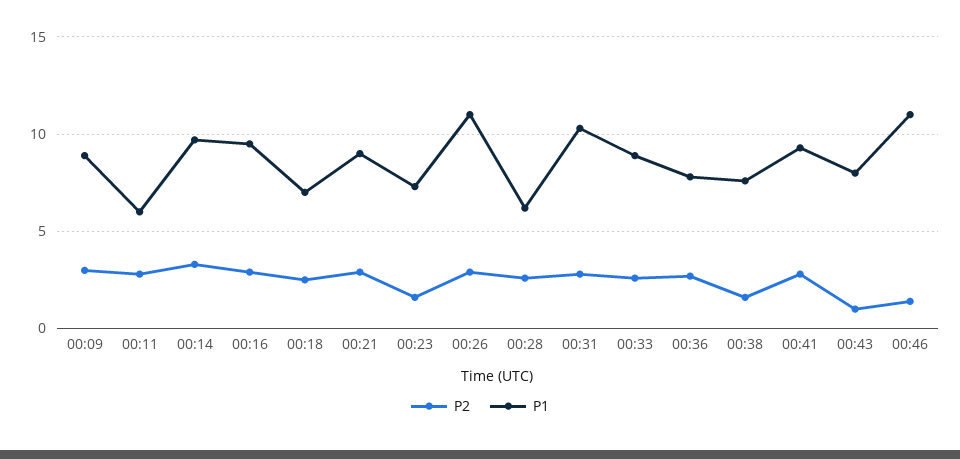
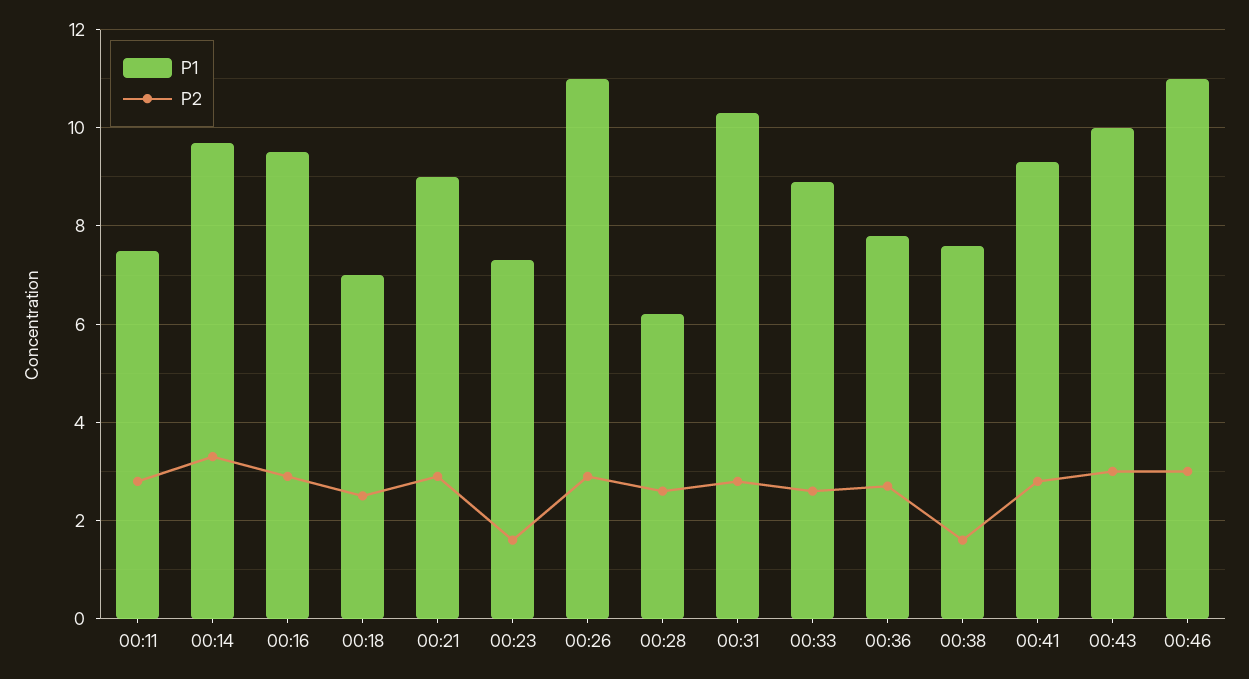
P2, 00:09: 3 -> none
P1, 00:09: 9 -> none
P1, 00:11: 6 -> 7.5
P2, 00:43: 1 -> 3
P1, 00:43: 8 -> 10
P2, 00:46: 1.5 -> 3

